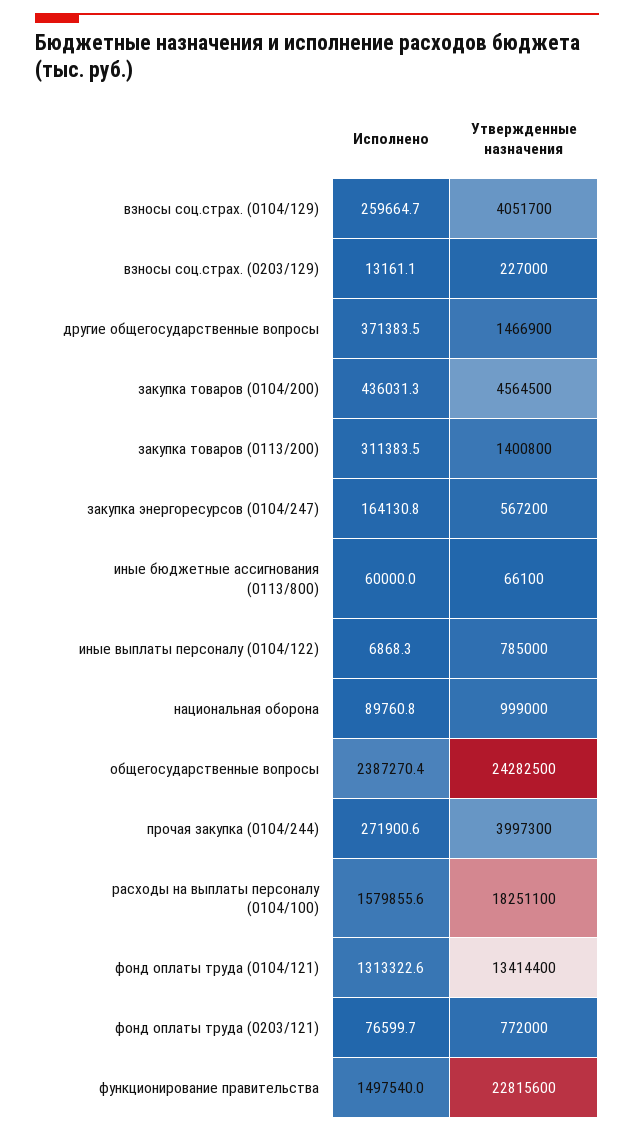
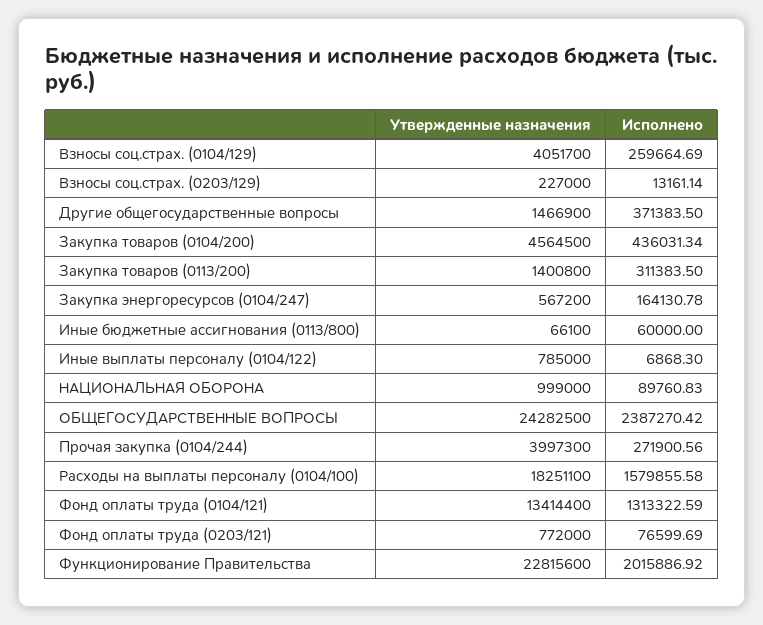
Исполнено, функционирование правительства: 1497540 -> 2015886.92

